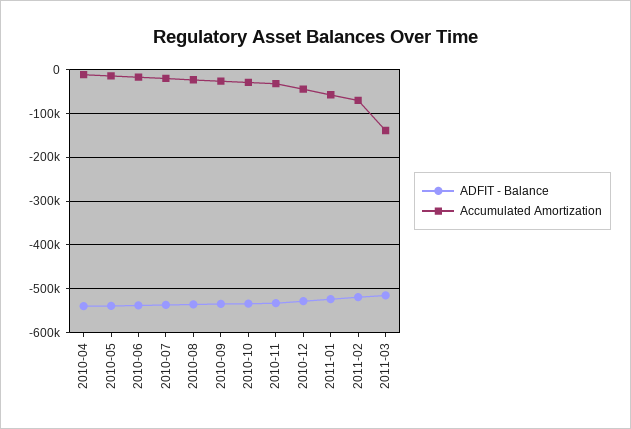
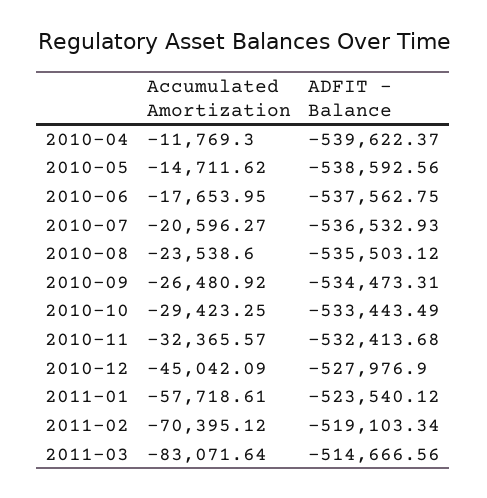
Accumulated Amortization, 2011-03: -140000 -> -83071.64

